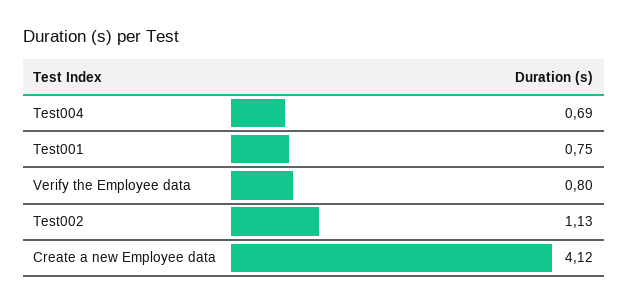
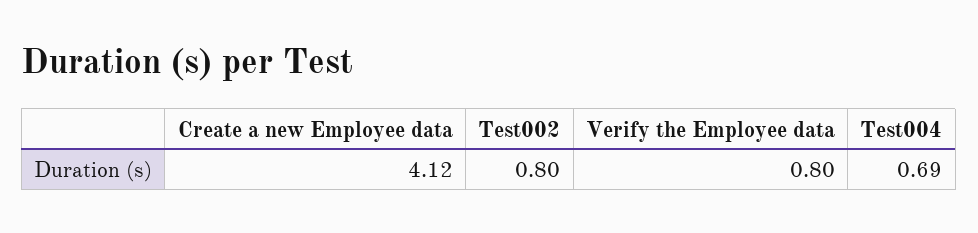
Test001: 0.75 -> none
Test002: 1.13 -> 0.8

